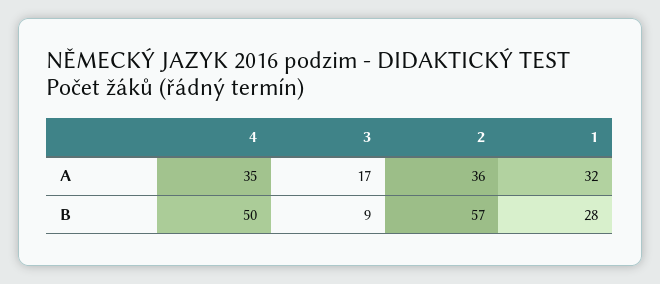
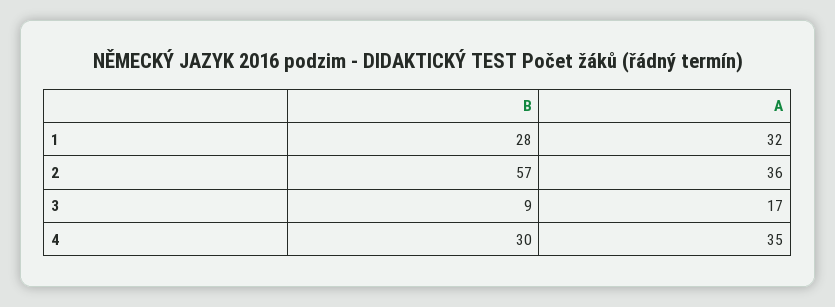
4, B: 50 -> 30

